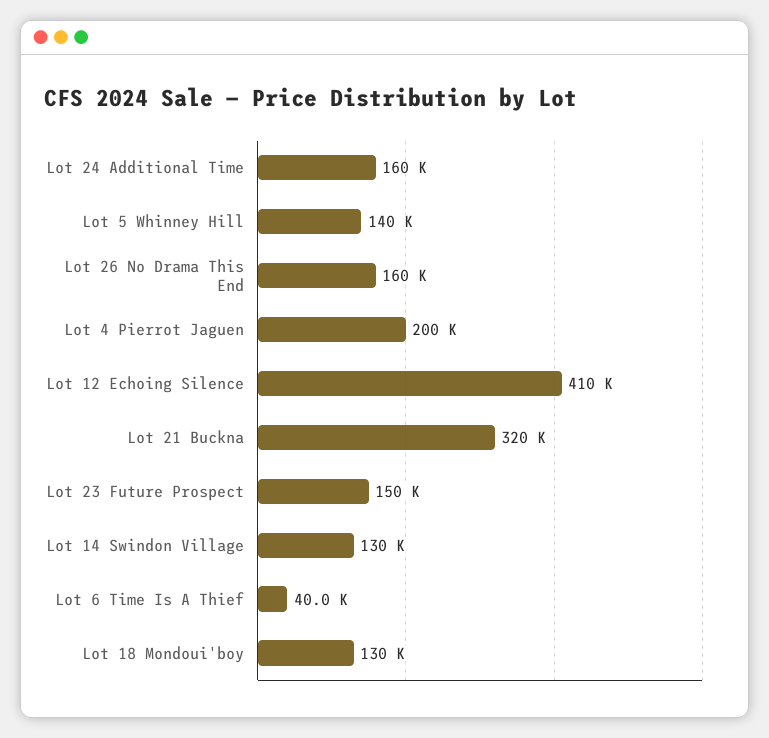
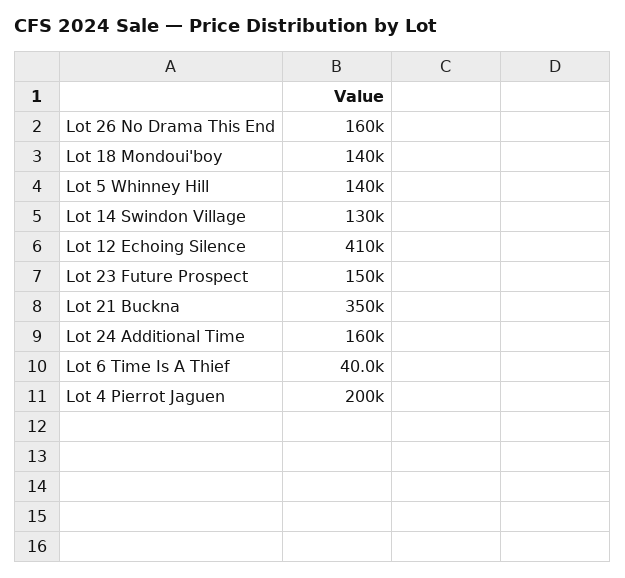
Lot 21 Buckna: 320000 -> 350000
Lot 18 Mondoui'boy: 130000 -> 140000

